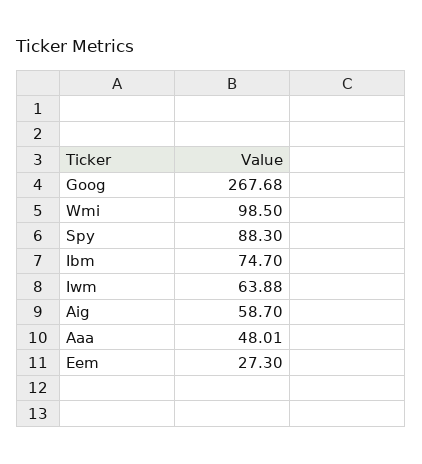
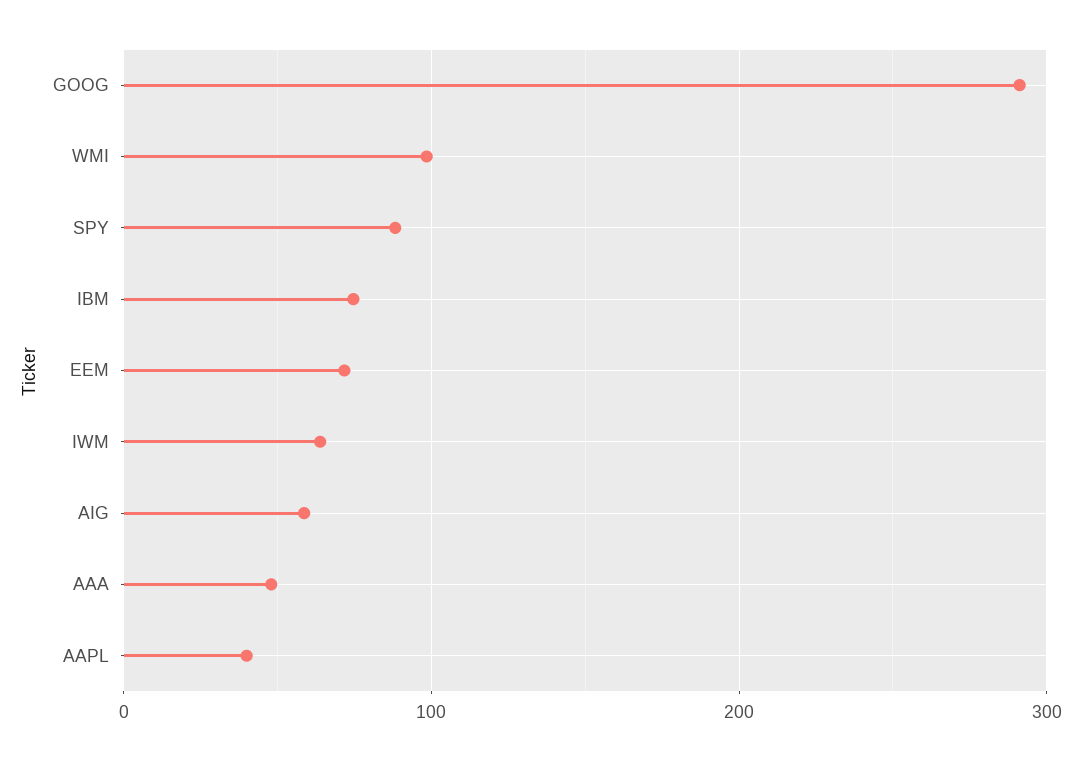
Goog: 267.68 -> 290
Eem: 27.3 -> 70
AAPL: none -> 40

